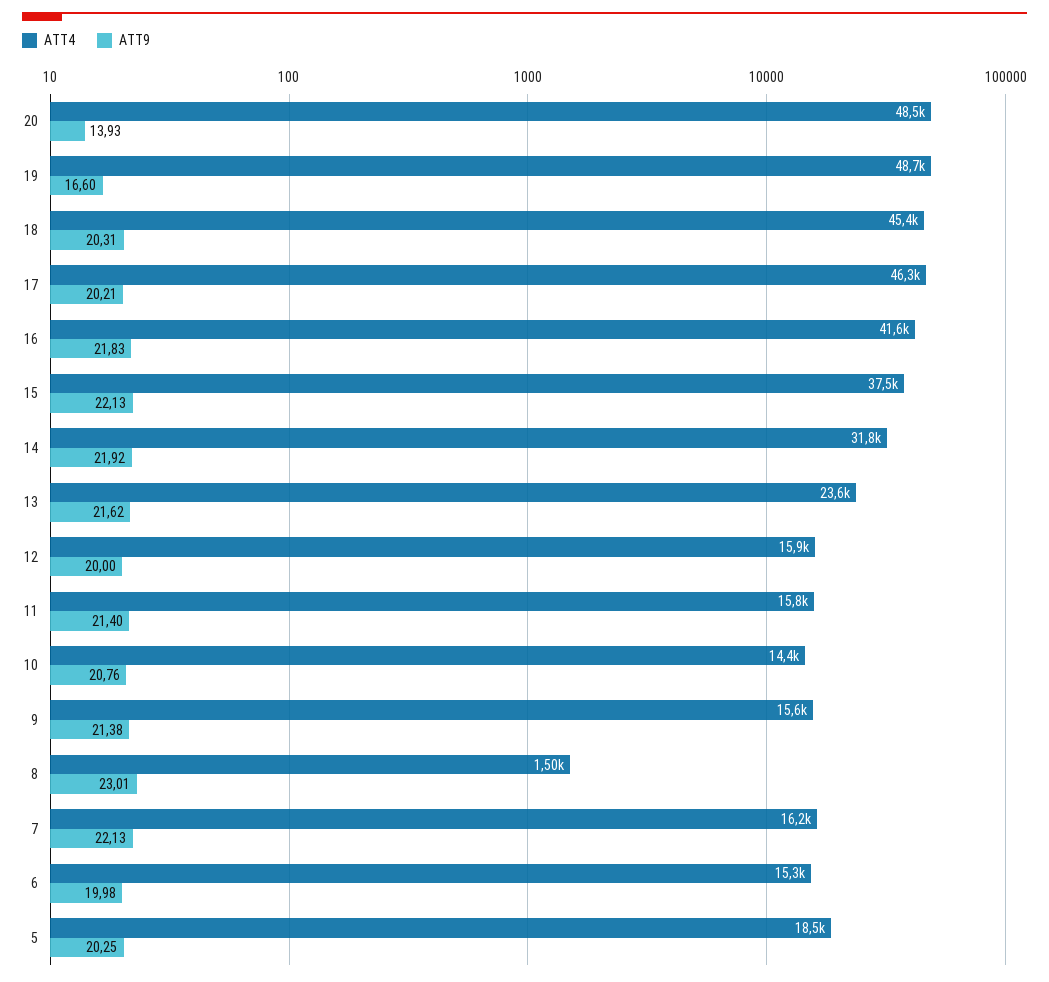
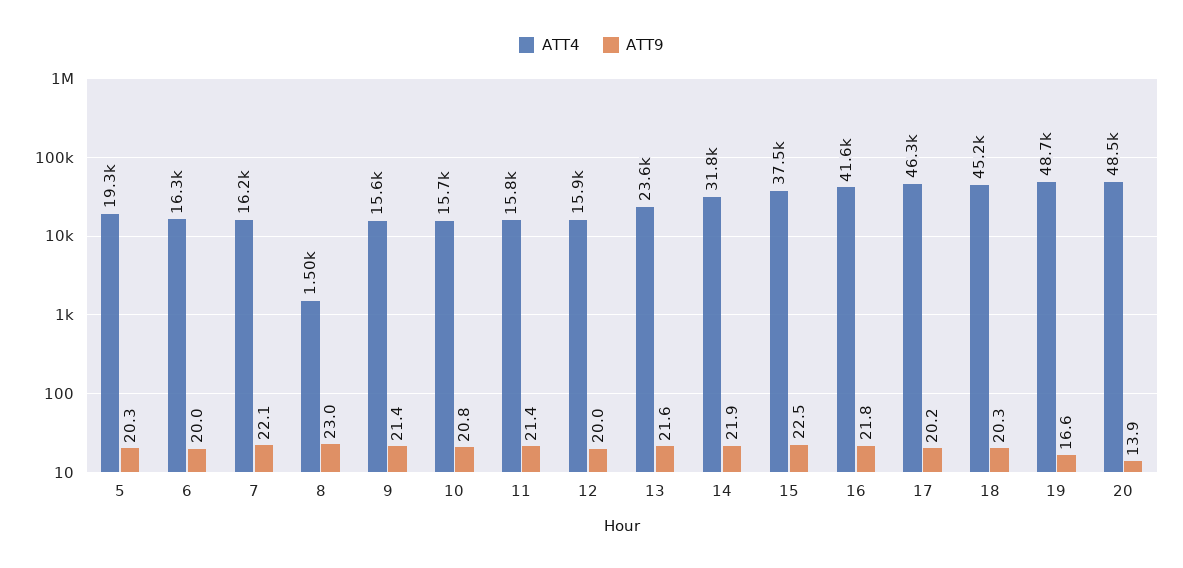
ATT4, 18: 45400 -> 45200
ATT9, 15: 22.13 -> 22.5
ATT4, 10: 14400 -> 15700
ATT4, 6: 15300 -> 16300
ATT4, 5: 18500 -> 19300

